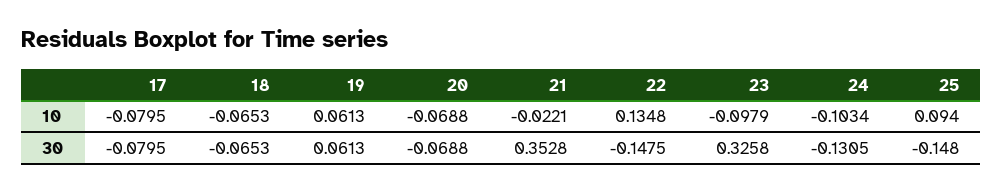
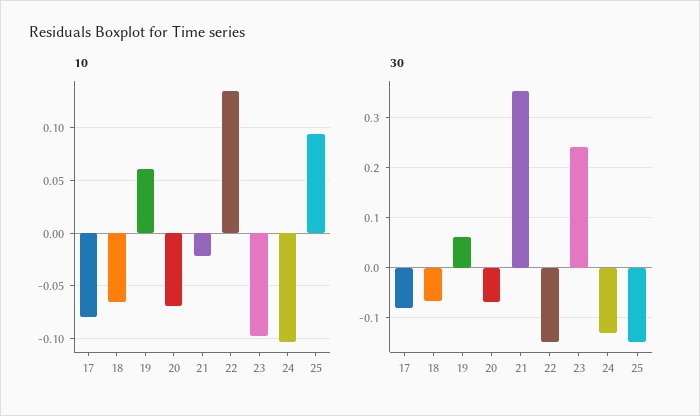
30, 23: 0.3258 -> 0.24

